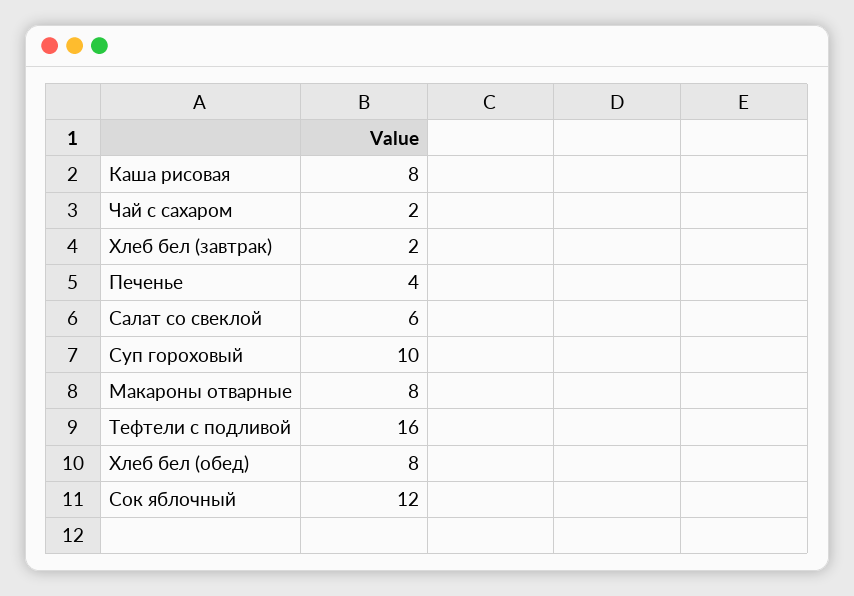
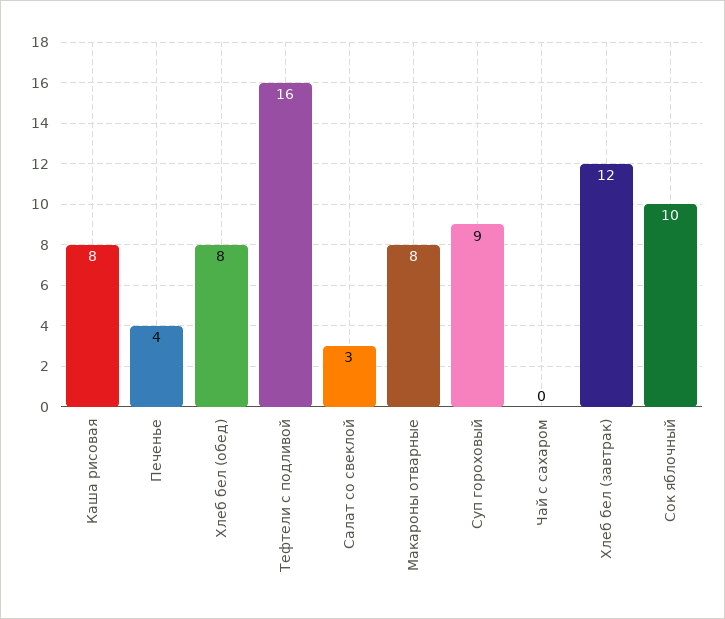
Чай с сахаром: 2 -> 0
Хлеб бел (завтрак): 2 -> 12
Салат со свеклой: 6 -> 3
Суп гороховый: 10 -> 9
Сок яблочный: 12 -> 10

